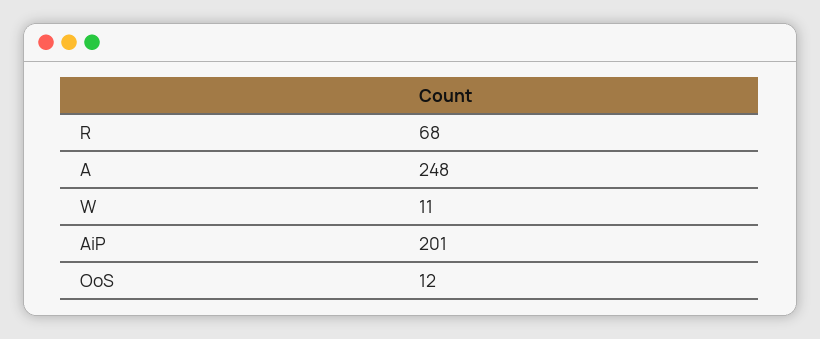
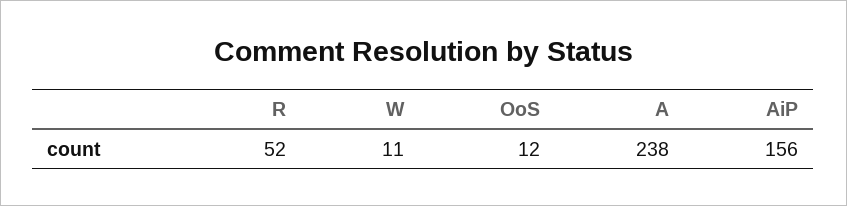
R: 68 -> 52
A: 248 -> 238
AiP: 201 -> 156

